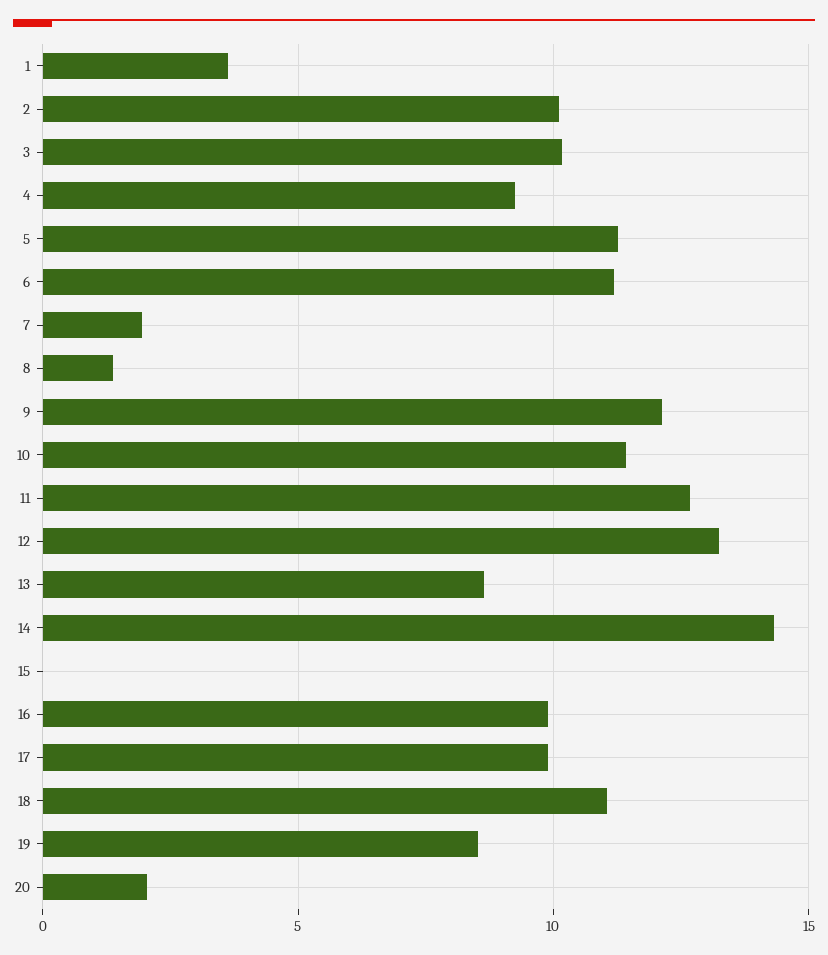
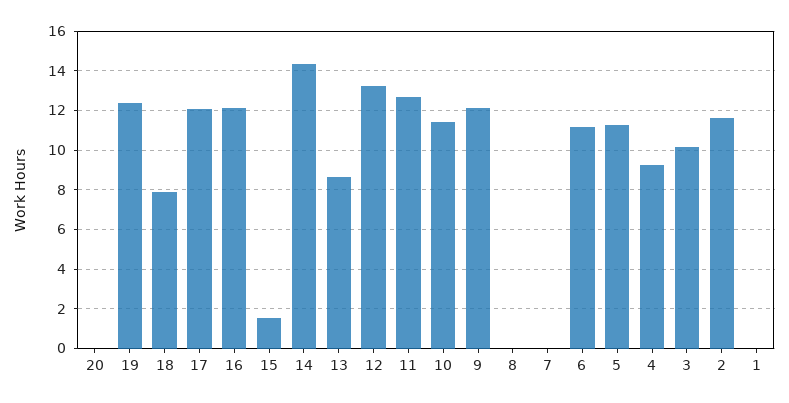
1: 3.5 -> 0
2: 10 -> 11.5
7: 2 -> 0
8: 1.5 -> 0
15: 0 -> 1.5
16: 10 -> 12
17: 10 -> 12
18: 11 -> 8
19: 8.5 -> 12.5
20: 2 -> 0

